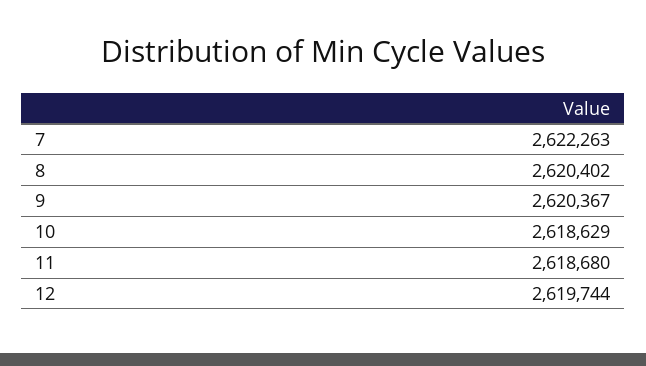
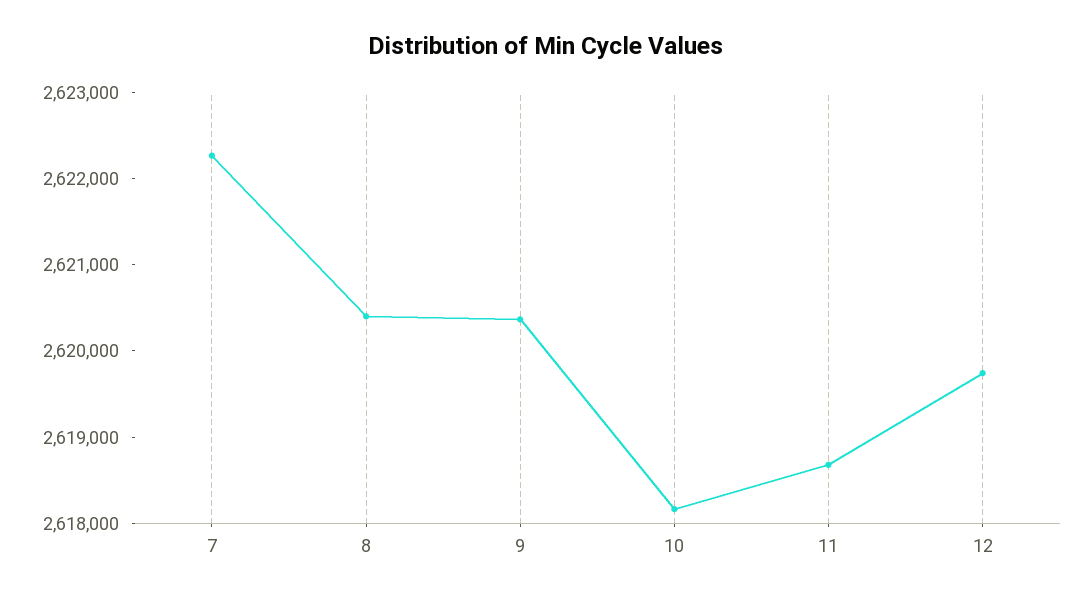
10: 2618629 -> 2618200

